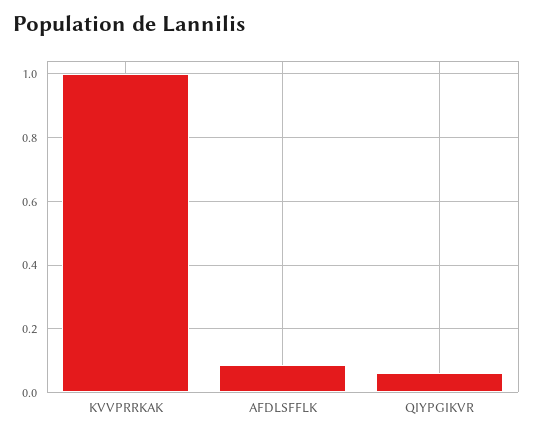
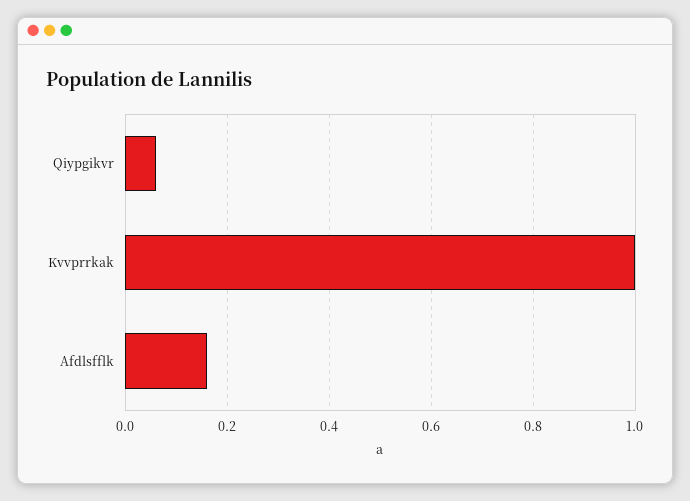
AFDLSFFLK: 0.08 -> 0.16

